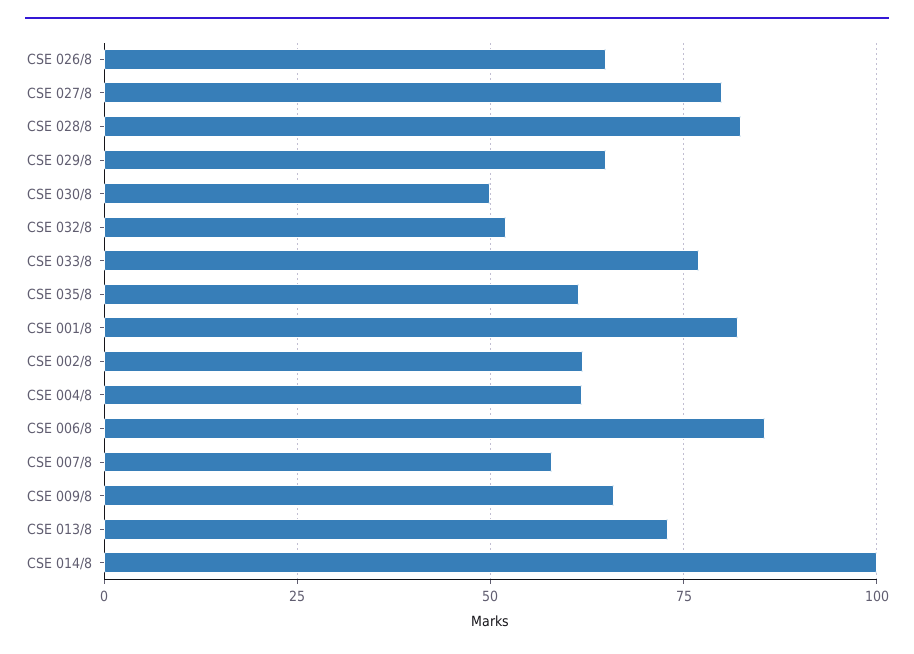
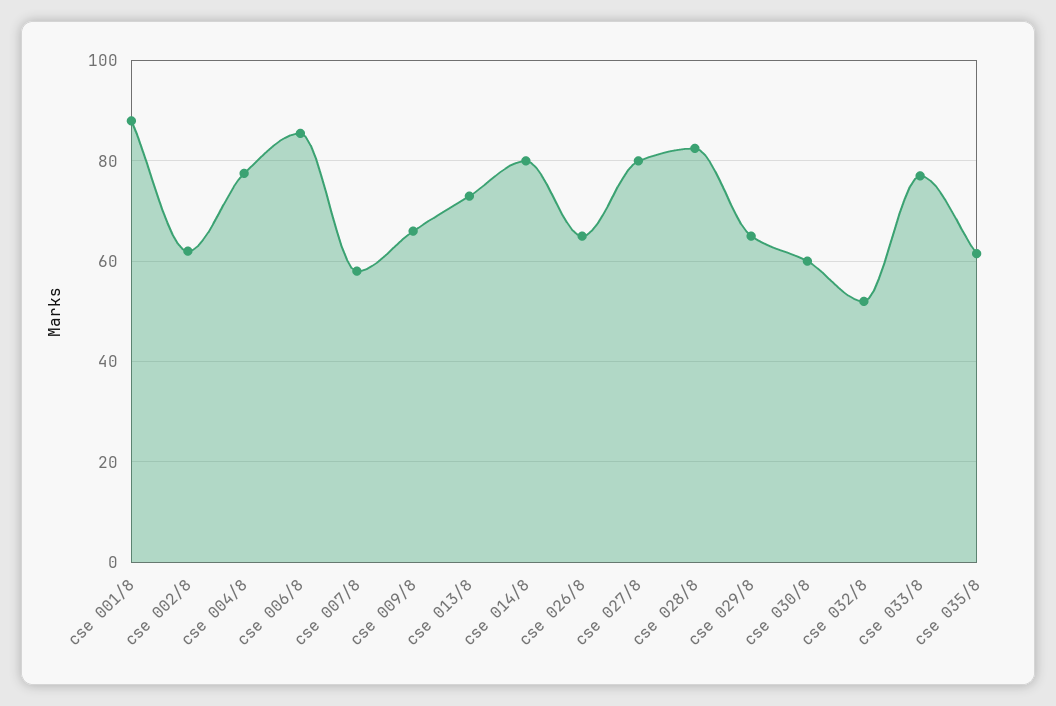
CSE 030/8: 50 -> 60
CSE 001/8: 82.5 -> 88
CSE 004/8: 62.5 -> 78
CSE 014/8: 100 -> 80

